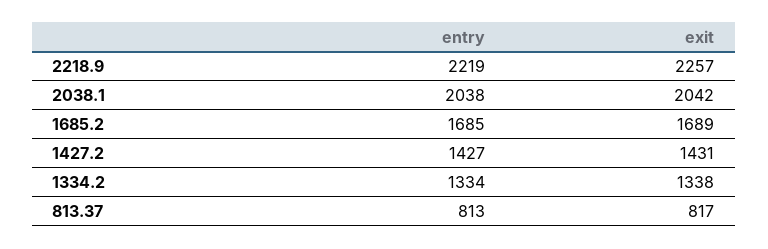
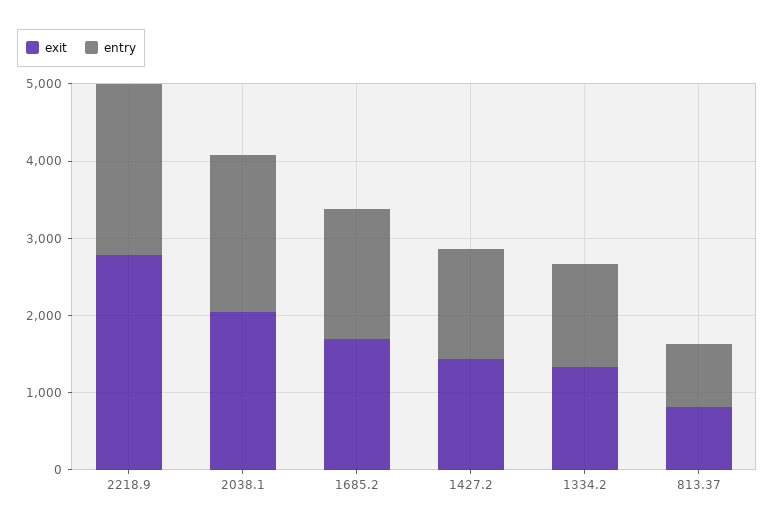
exit, 2218.9: 2257 -> 2800

